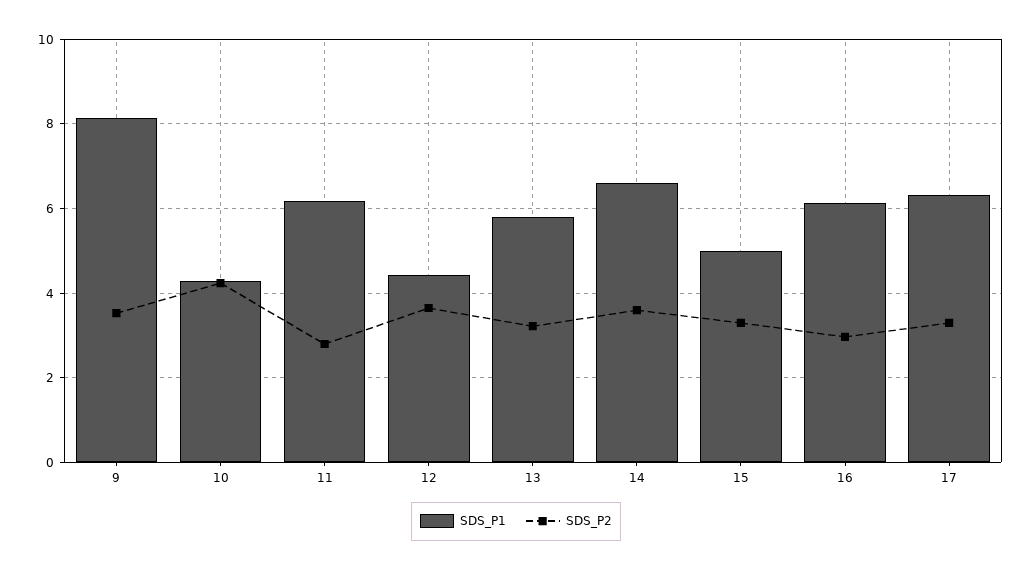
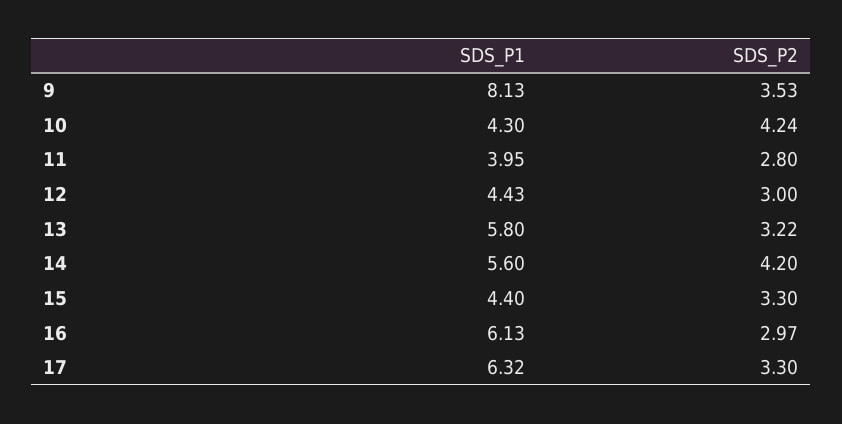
SDS_P1, 11: 6.2 -> 3.95
SDS_P2, 12: 3.6 -> 3
SDS_P1, 14: 6.6 -> 5.6
SDS_P2, 14: 3.6 -> 4.2
SDS_P1, 15: 5 -> 4.4

